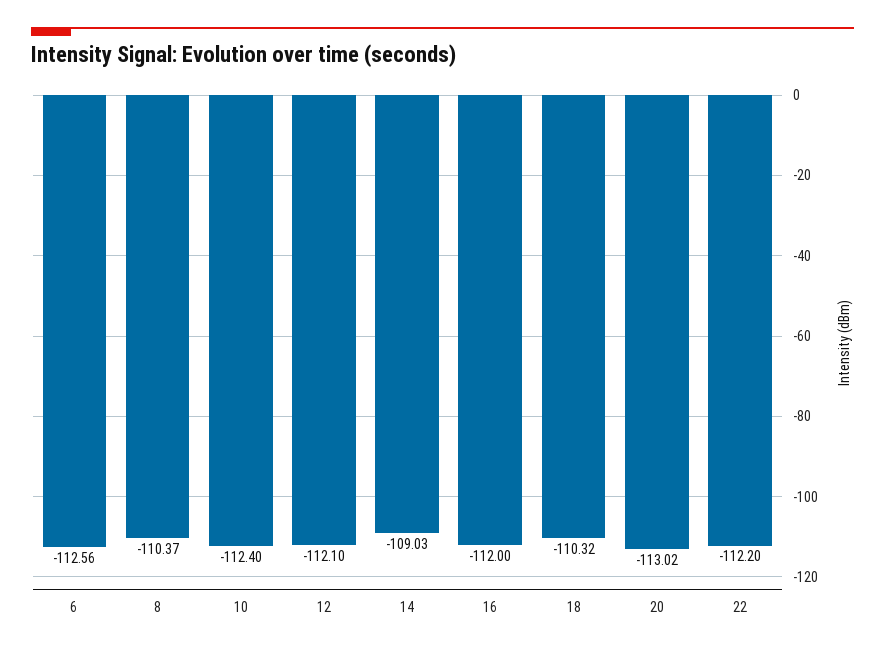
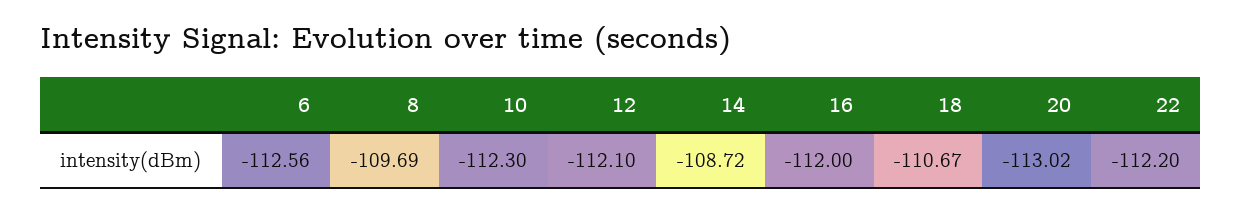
8: -110.37 -> -109.69
10: -112.4 -> -112.3
14: -109.03 -> -108.72
18: -110.32 -> -110.67

